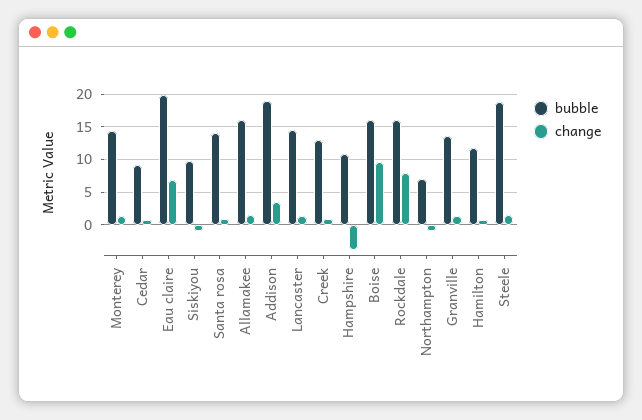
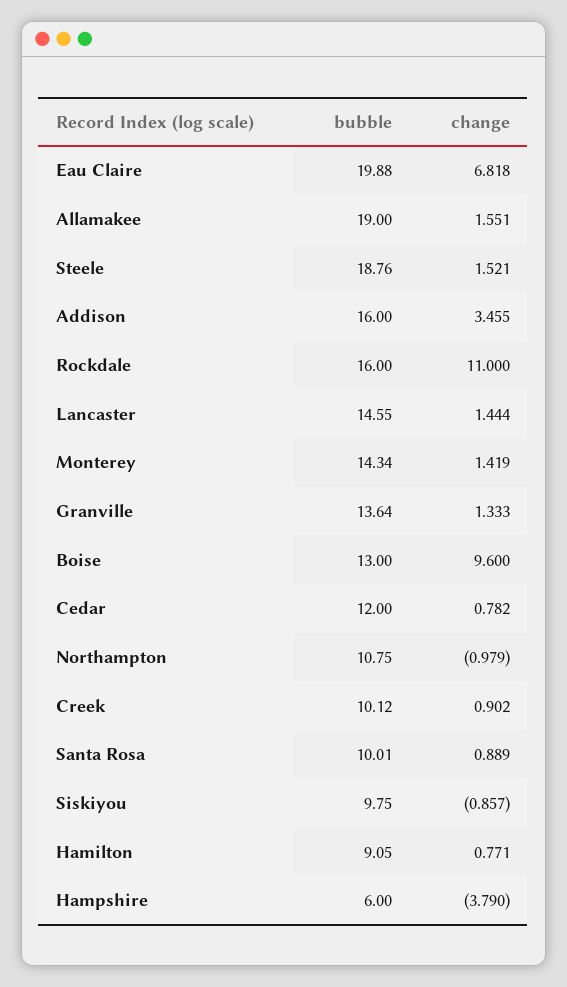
bubble, Cedar: 9 -> 12
bubble, Santa rosa: 14 -> 10.01
bubble, Allamakee: 16 -> 19
bubble, Addison: 19 -> 16
bubble, Creek: 13 -> 10.12
bubble, Hampshire: 11 -> 6
bubble, Boise: 16 -> 13
change, Rockdale: 8 -> 11
bubble, Northampton: 7 -> 10.75
bubble, Hamilton: 12 -> 9.05

